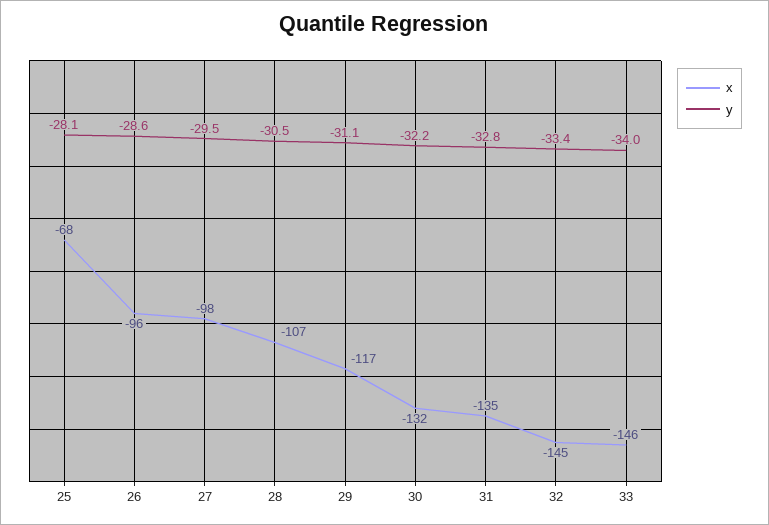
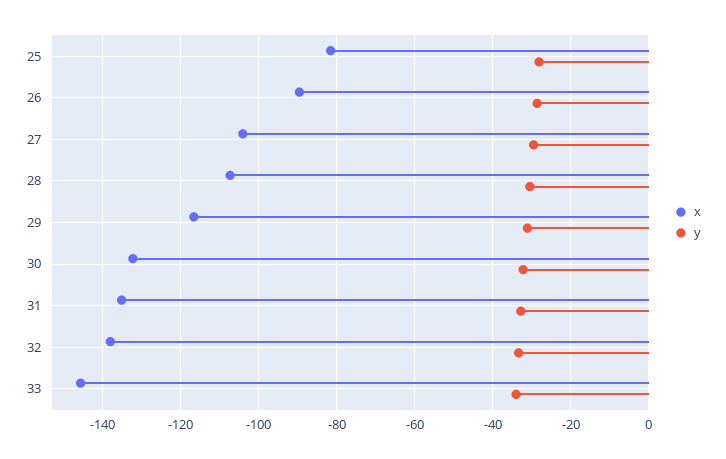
x, 25: -68 -> -82
x, 26: -96 -> -90
x, 27: -98 -> -104
x, 32: -145 -> -138

